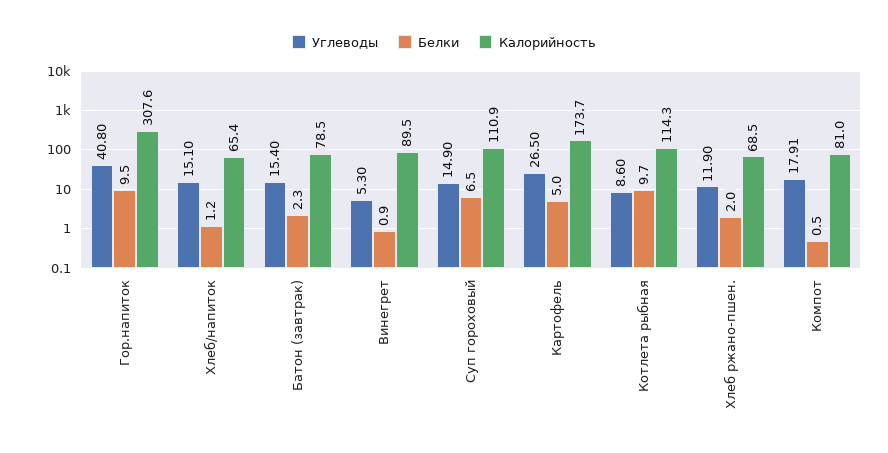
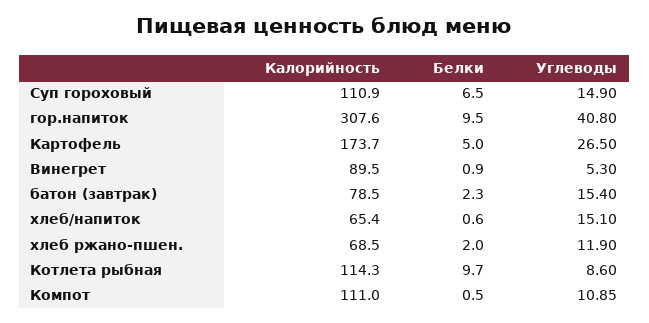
Белки, Хлеб/напиток: 1.2 -> 0.6
Углеводы, Компот: 17.91 -> 10.85
Калорийность, Компот: 81 -> 111

